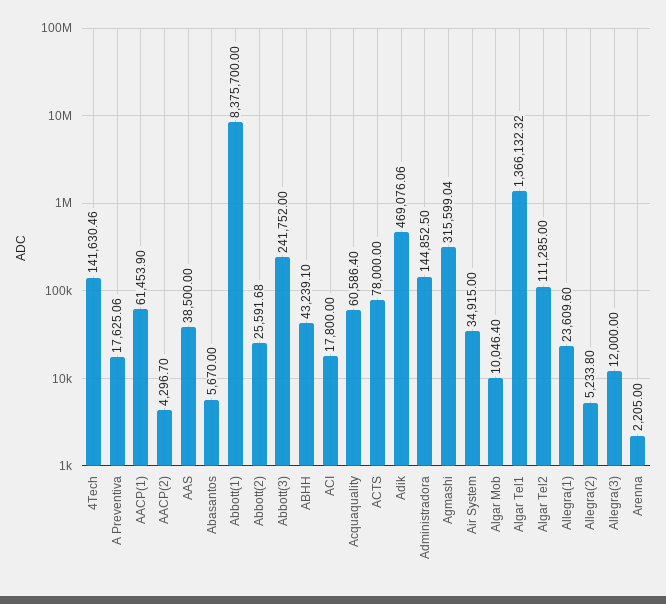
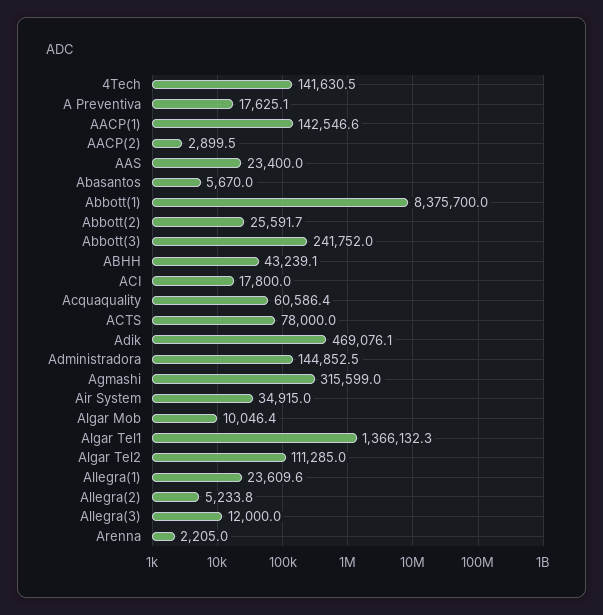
AACP(1): 61453.9 -> 142546.6
AACP(2): 4296.7 -> 2899.5
AAS: 38500 -> 23400

